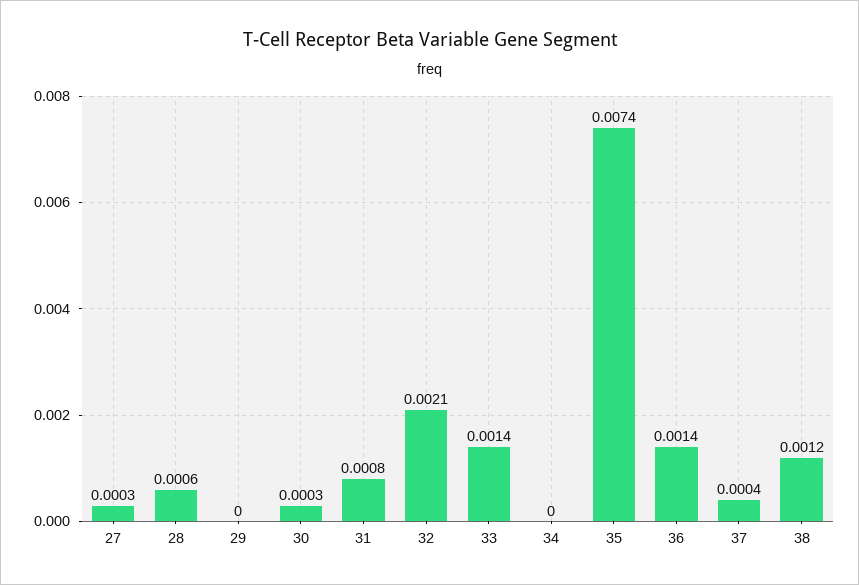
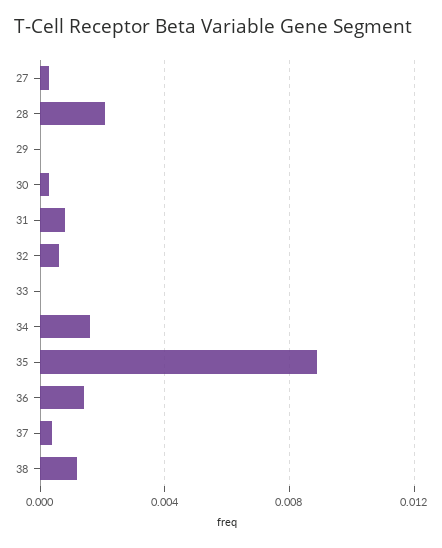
28: 0.0006 -> 0.002
32: 0.0021 -> 0.0005
33: 0.0014 -> 0
34: 0 -> 0.0015
35: 0.0074 -> 0.009

